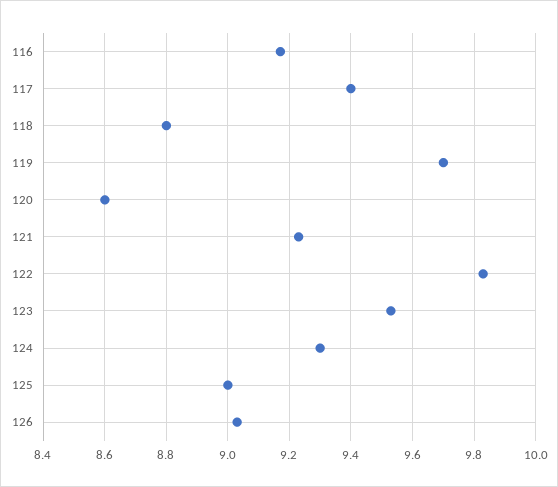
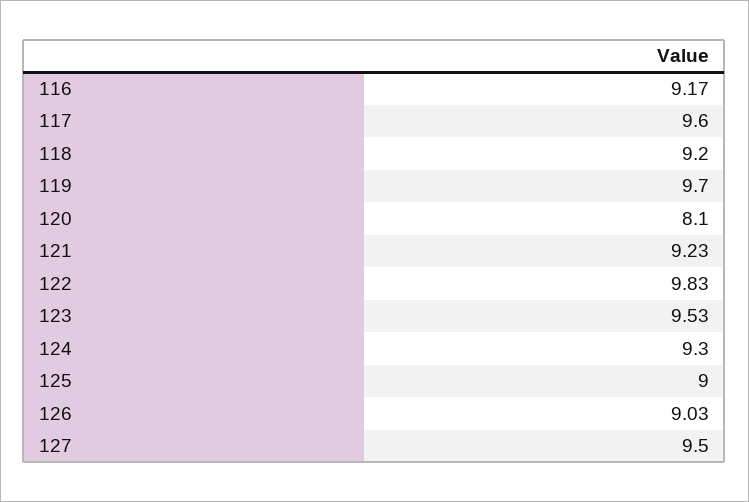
117: 9.4 -> 9.6
118: 8.8 -> 9.2
120: 8.6 -> 8.1
127: none -> 9.5

